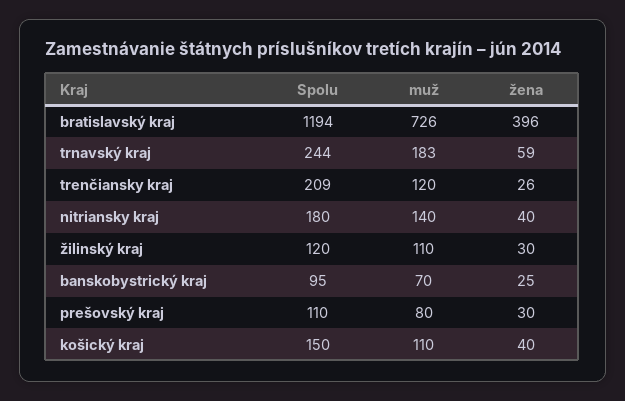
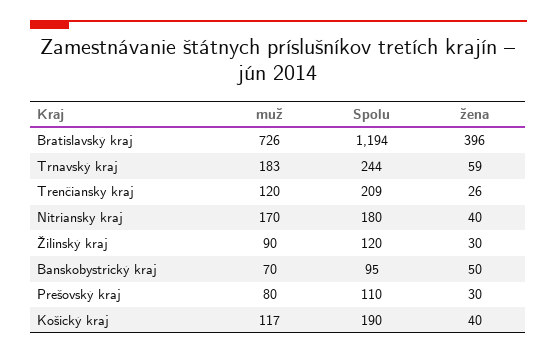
muž, nitriansky kraj: 140 -> 170
muž, žilinský kraj: 110 -> 90
žena, banskobystrický kraj: 25 -> 50
Spolu, košický kraj: 150 -> 190
muž, košický kraj: 110 -> 117

